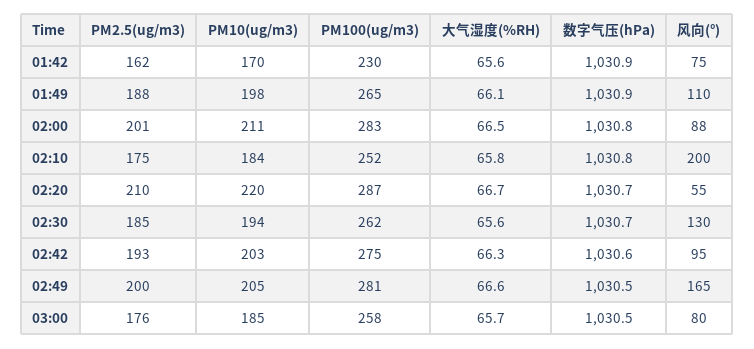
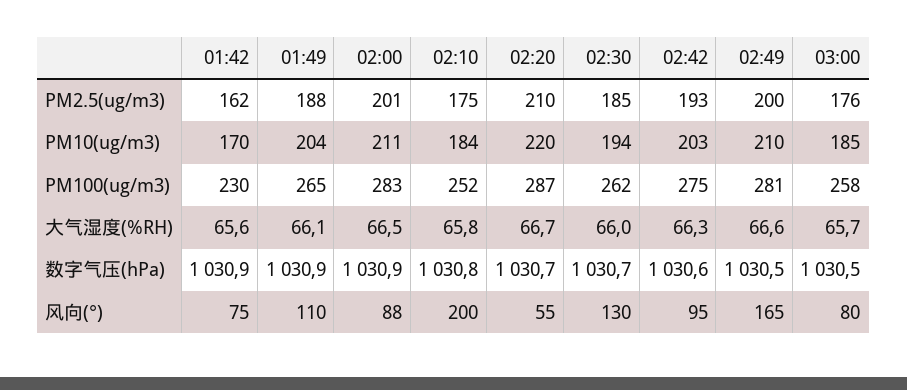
PM10(ug/m3), 01:49: 198 -> 204
数字气压(hPa), 02:00: 1030.8 -> 1030.9
大气湿度(%RH), 02:30: 65.6 -> 66
PM10(ug/m3), 02:49: 205 -> 210

